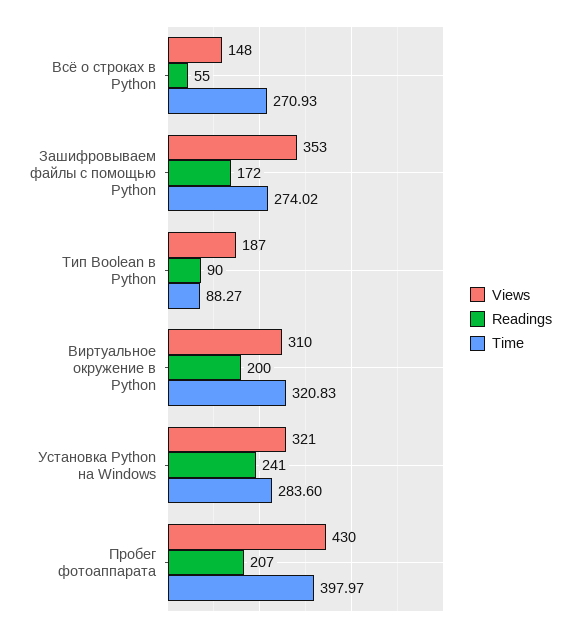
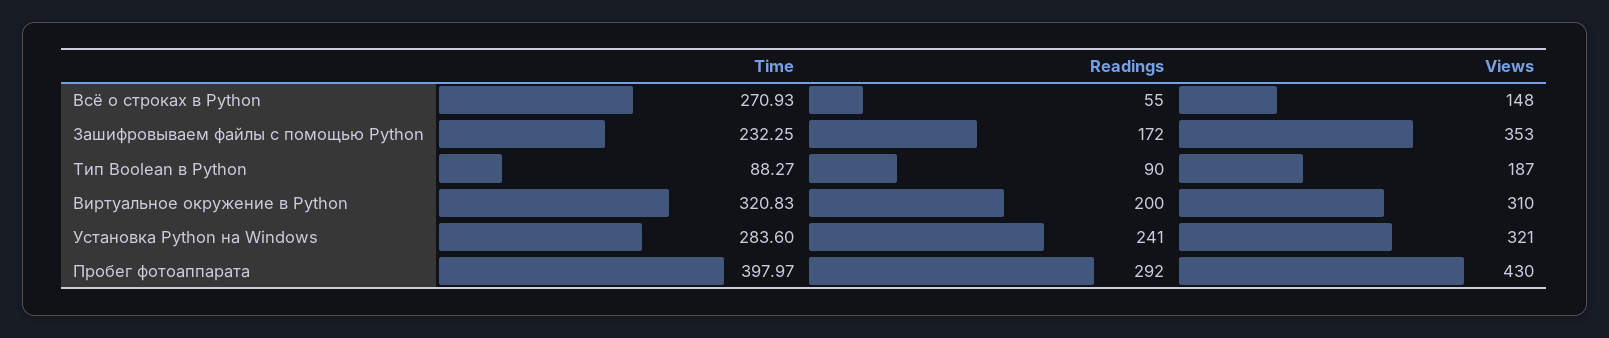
Time, Зашифровываем файлы c помощью Python: 274.02 -> 232.25
Readings, Пробег фотоаппарата: 207 -> 292

